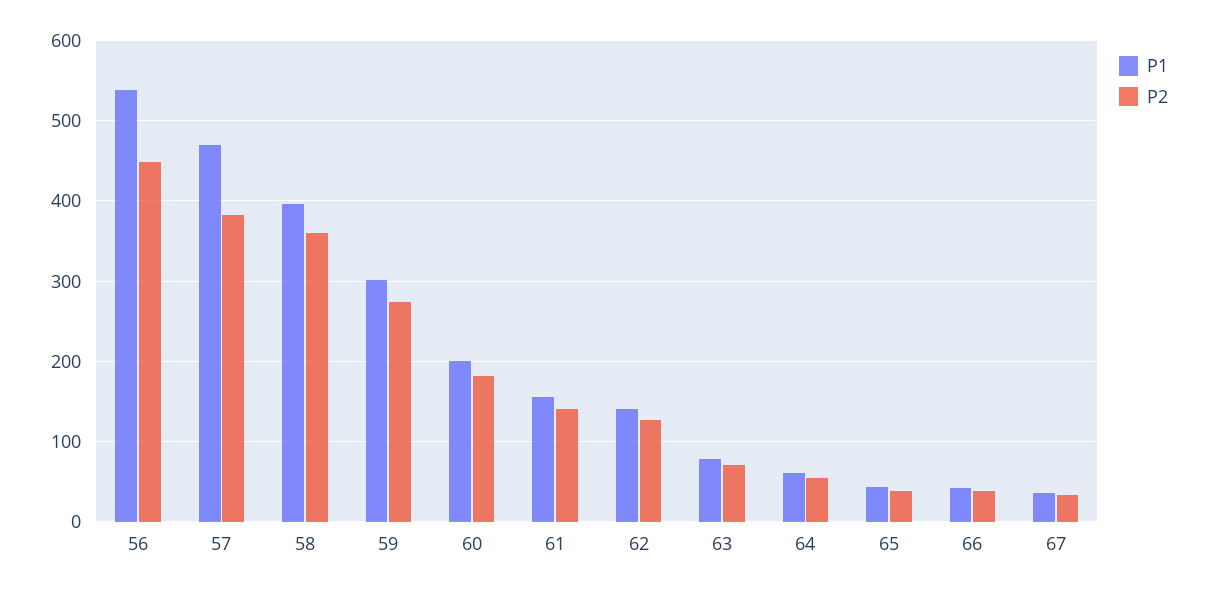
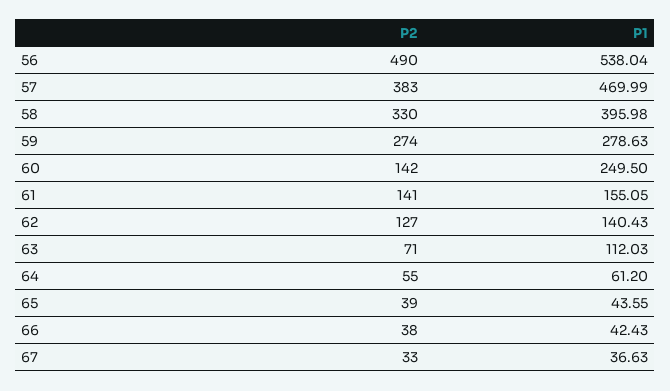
P2, 56: 450 -> 490
P2, 58: 360 -> 330
P1, 59: 300 -> 278.63
P1, 60: 200 -> 249.5
P2, 60: 180 -> 142
P1, 63: 80 -> 112.03

